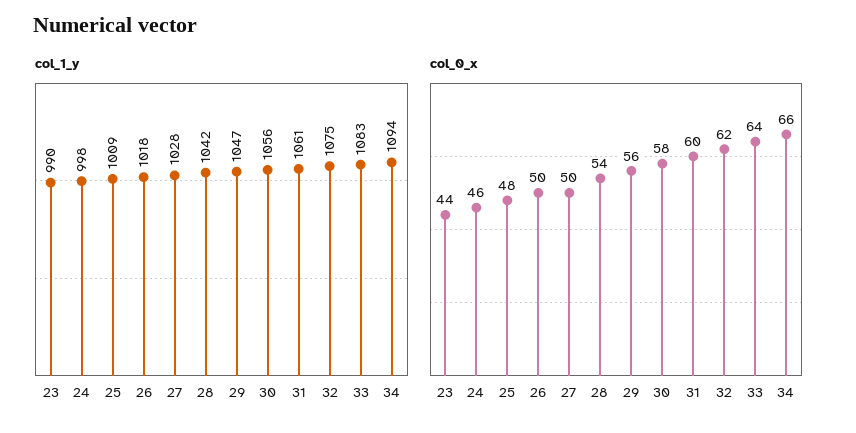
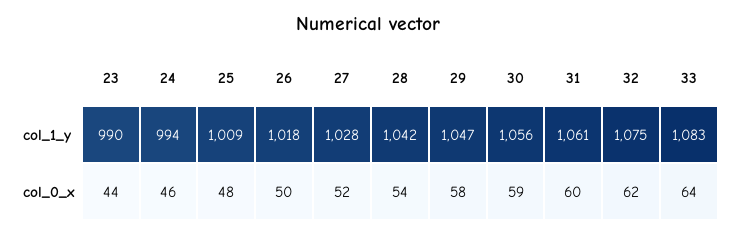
col_1_y, 24: 998 -> 994
col_1_y, 34: 1094 -> none
col_0_x, 27: 50 -> 52
col_0_x, 29: 56 -> 58
col_0_x, 30: 58 -> 59
col_0_x, 34: 66 -> none

